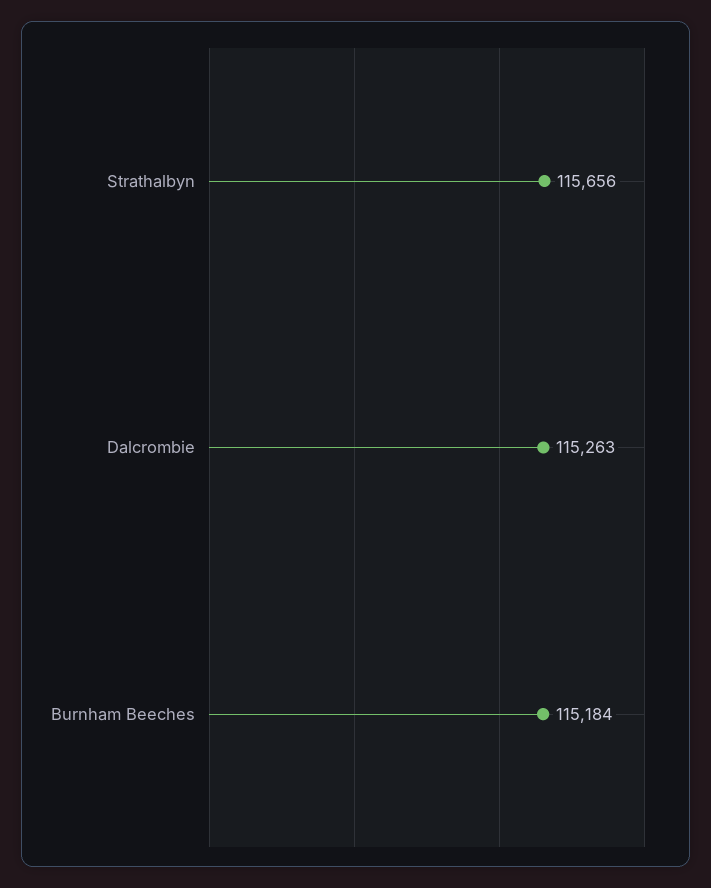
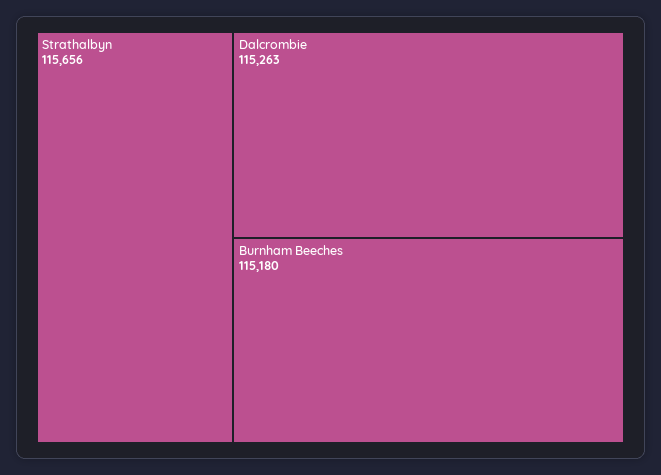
Burnham Beeches: 115184 -> 115180

